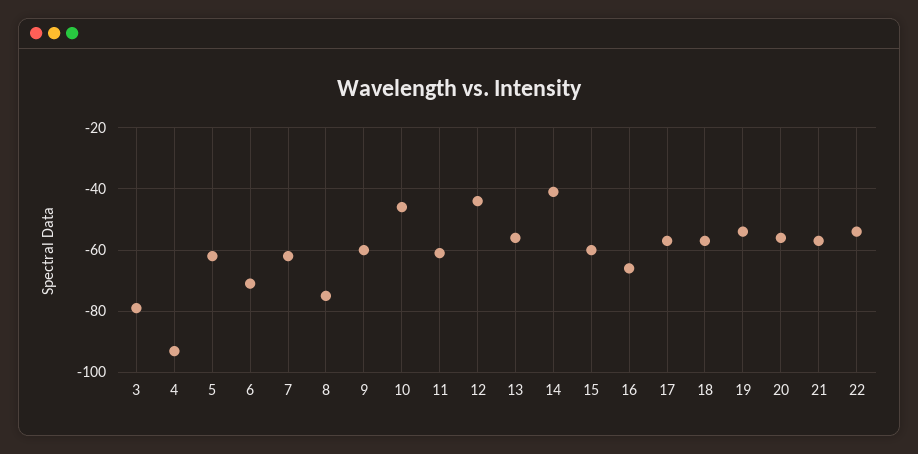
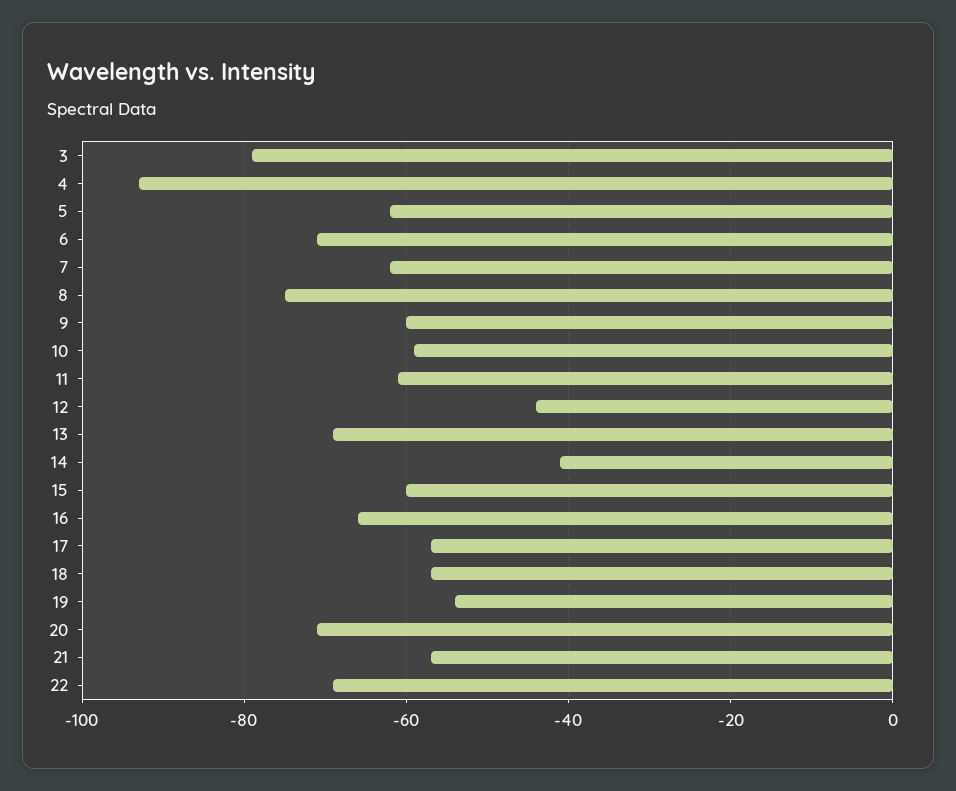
10: -45 -> -60
13: -55 -> -70
20: -55 -> -70
22: -55 -> -70

